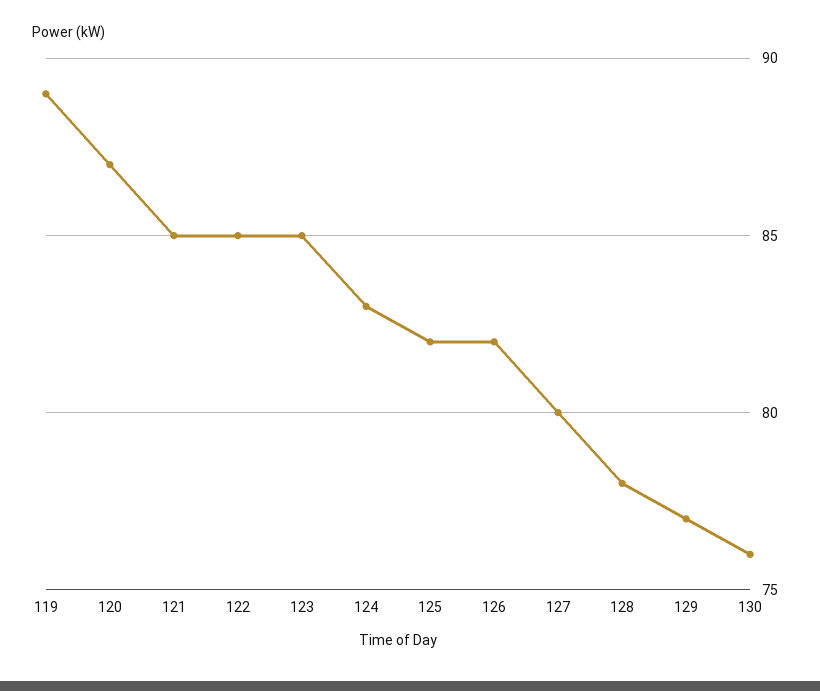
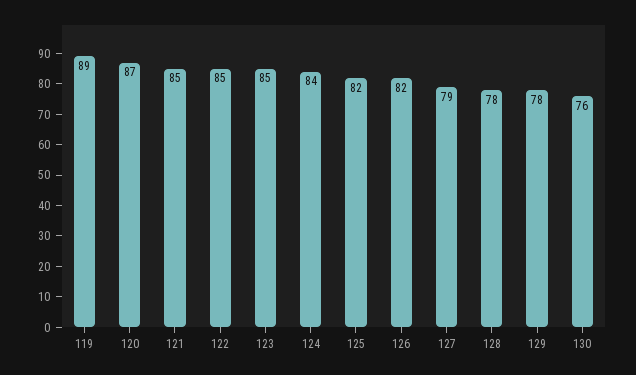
124: 83 -> 84
127: 80 -> 79
129: 77 -> 78

